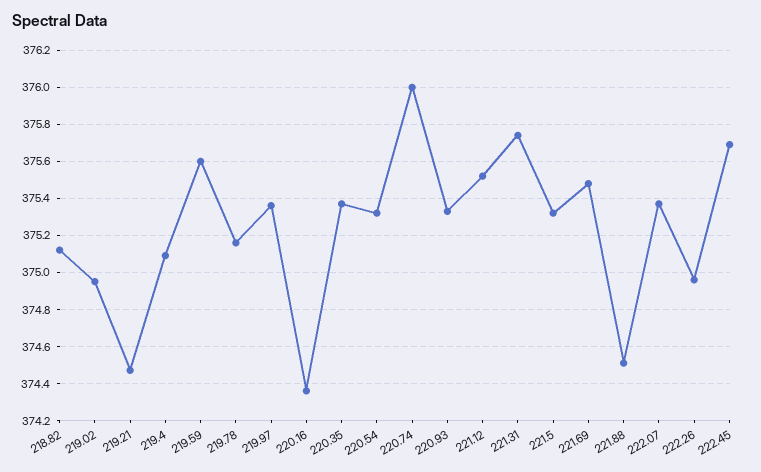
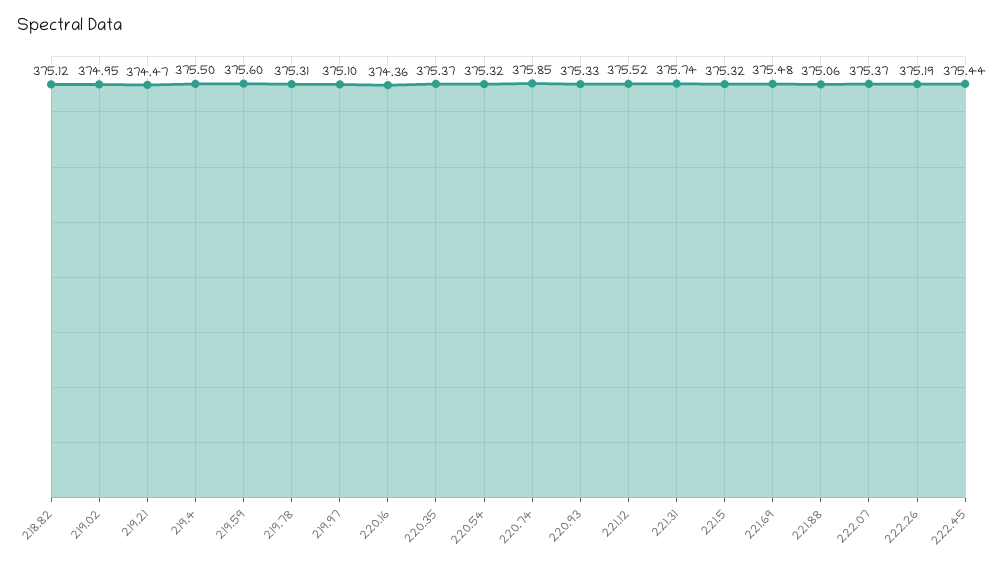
219.4: 375.1 -> 375.5
219.78: 375.15 -> 375.31
219.97: 375.35 -> 375.1
220.74: 376 -> 375.85
221.88: 374.5 -> 375.06
222.26: 374.95 -> 375.19
222.45: 375.7 -> 375.44

